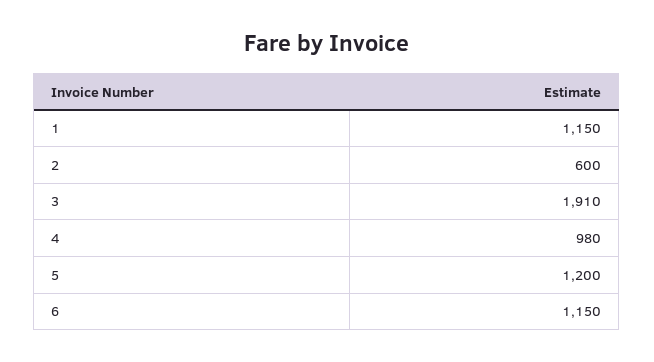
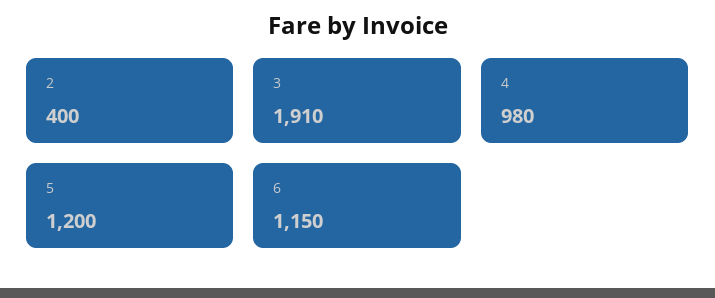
1: 1150 -> none
2: 600 -> 400

